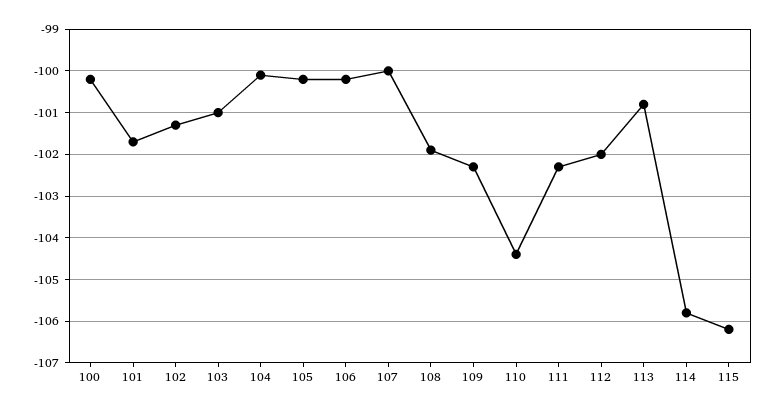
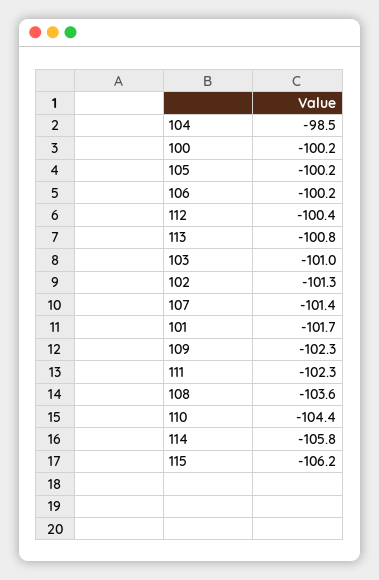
104: -100 -> -98.5
107: -100 -> -101.4
108: -102 -> -103.6
112: -102 -> -100.4

